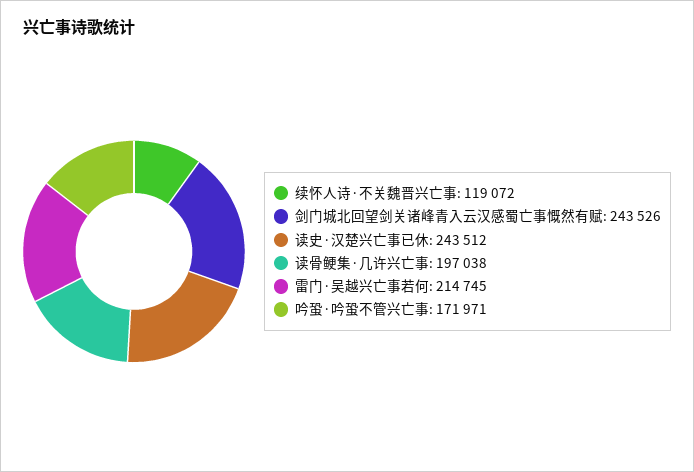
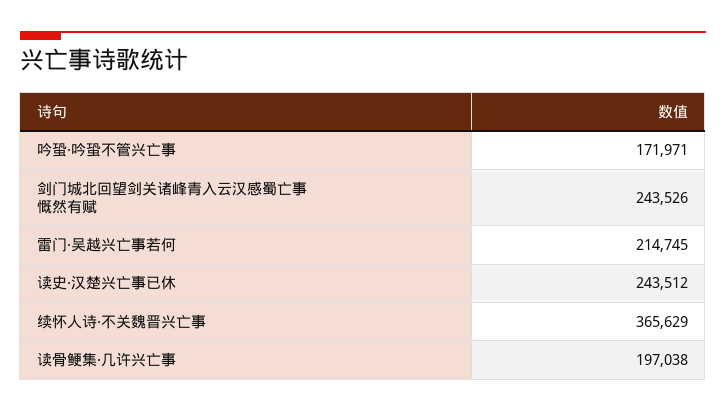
续怀人诗·不关魏晋兴亡事: 119072 -> 365629

